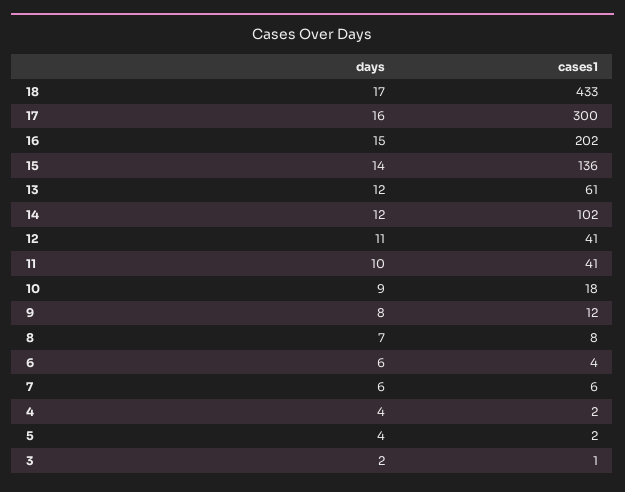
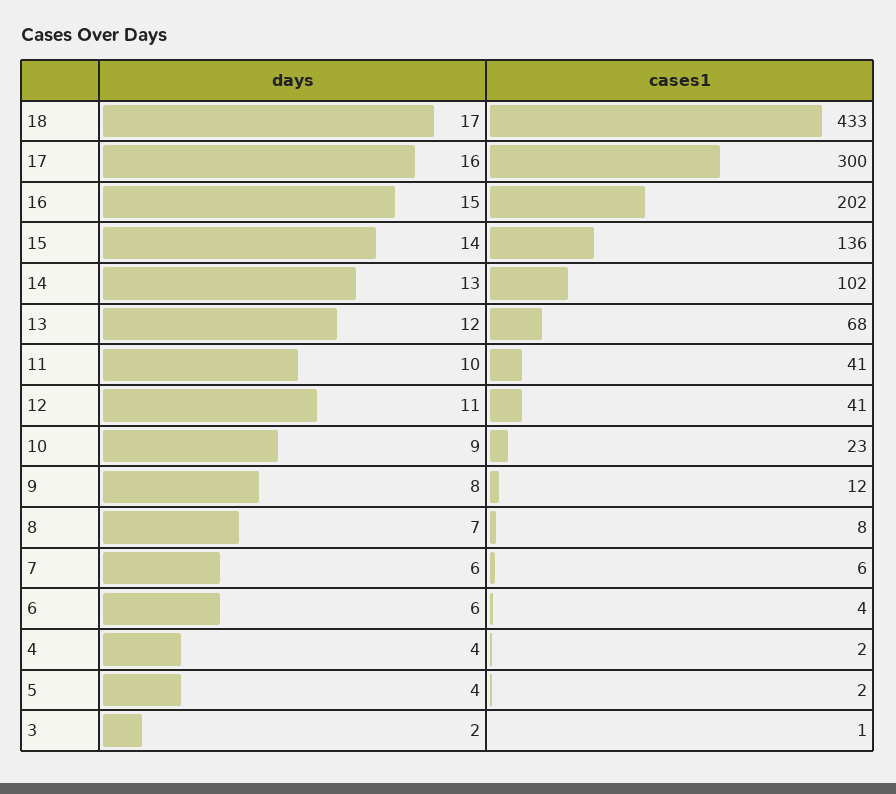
cases1, 13: 61 -> 68
days, 14: 12 -> 13
cases1, 10: 18 -> 23

